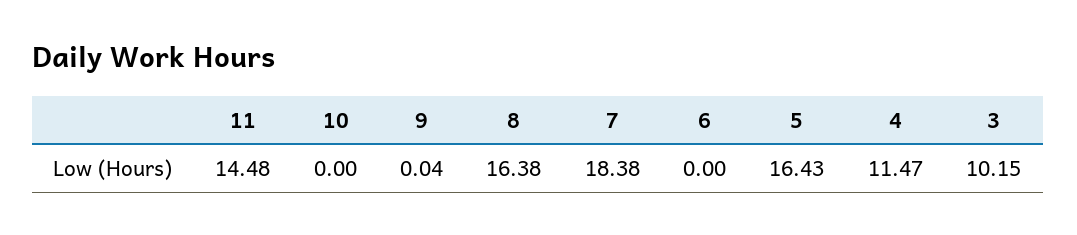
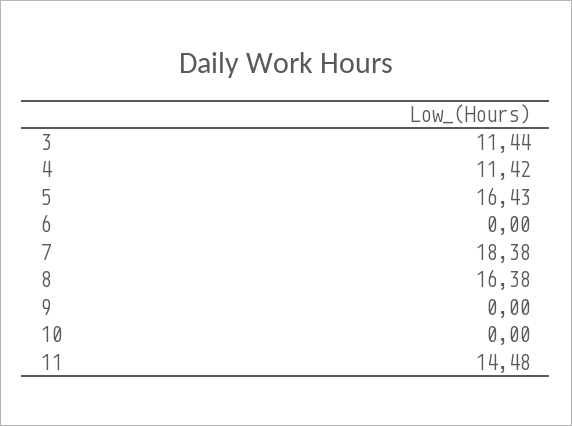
9: 0.04 -> 0
4: 11.47 -> 11.42
3: 10.15 -> 11.44

